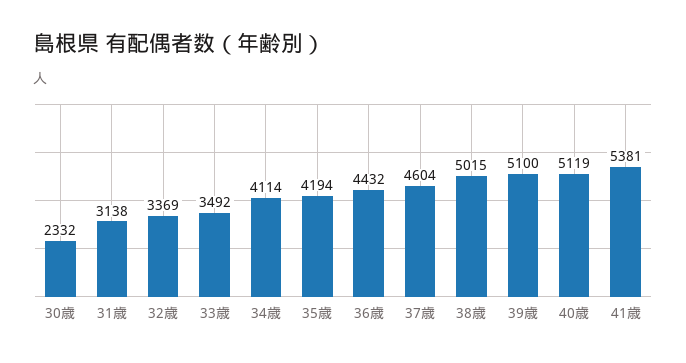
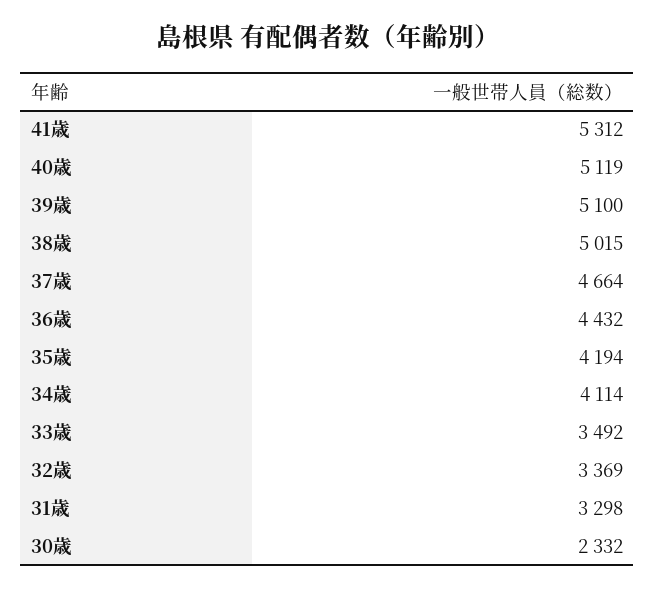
31歳: 3138 -> 3298
37歳: 4604 -> 4664
41歳: 5381 -> 5312

